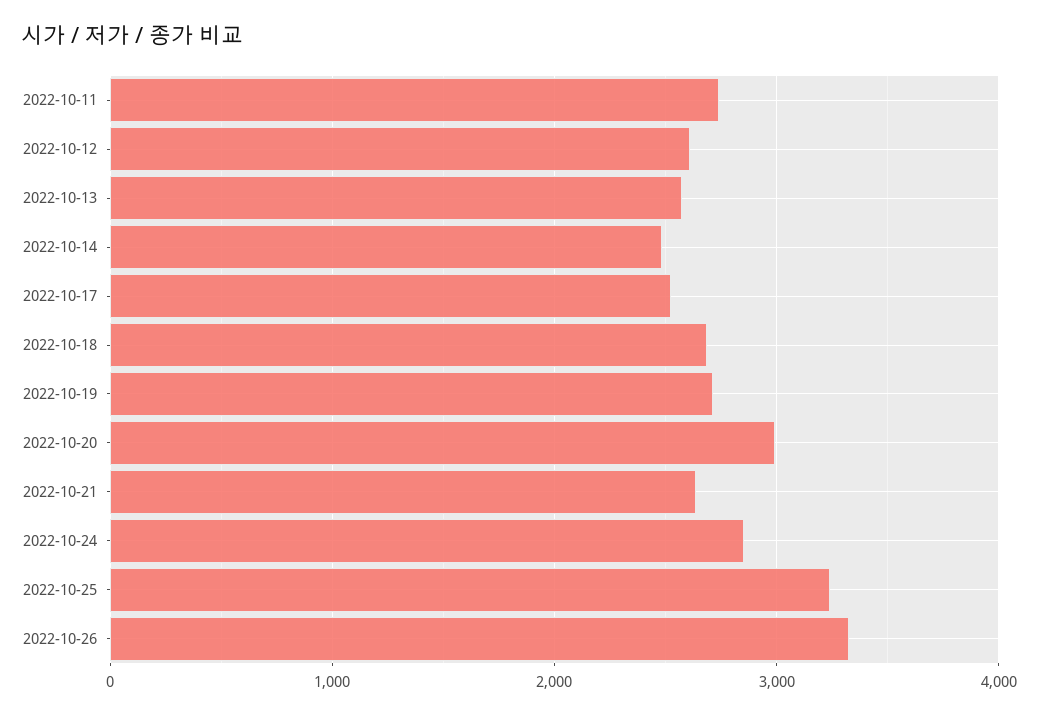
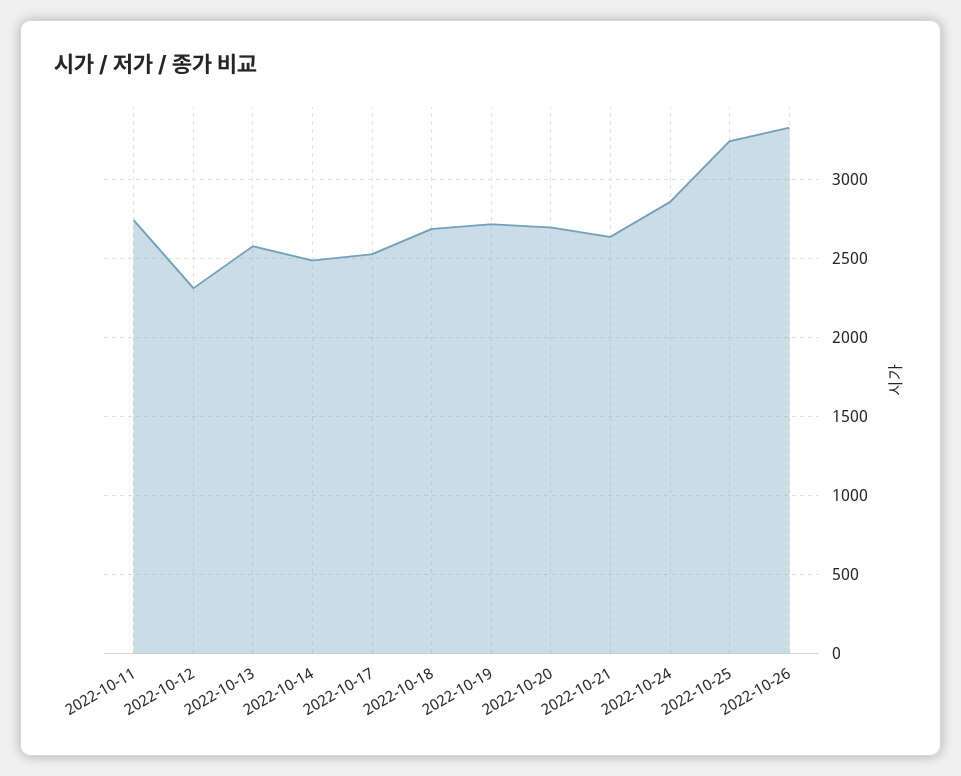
2022-10-12: 2600 -> 2300
2022-10-20: 3000 -> 2700

